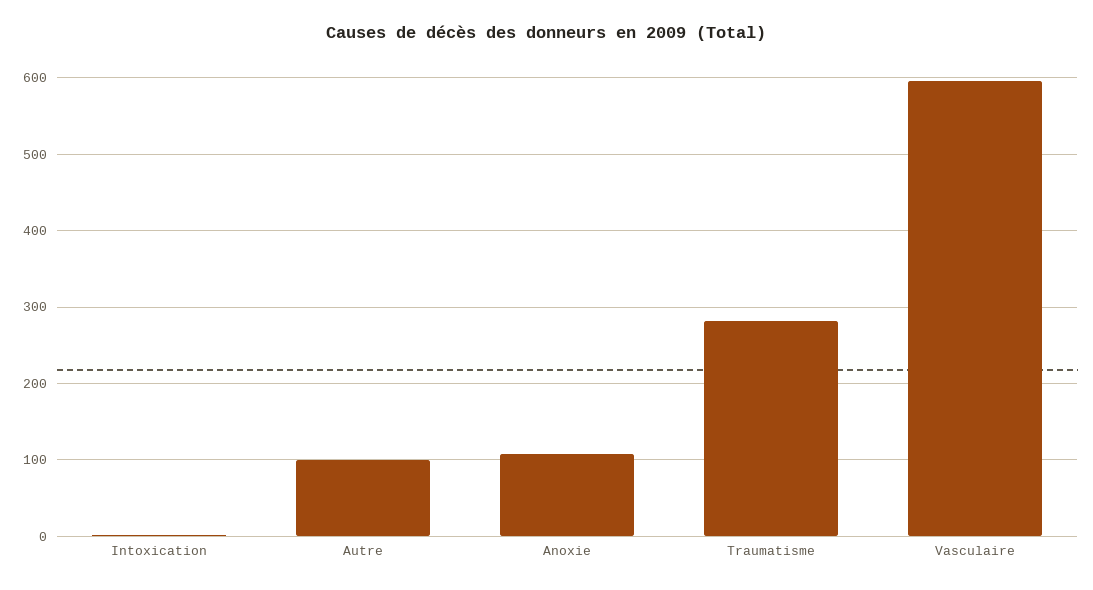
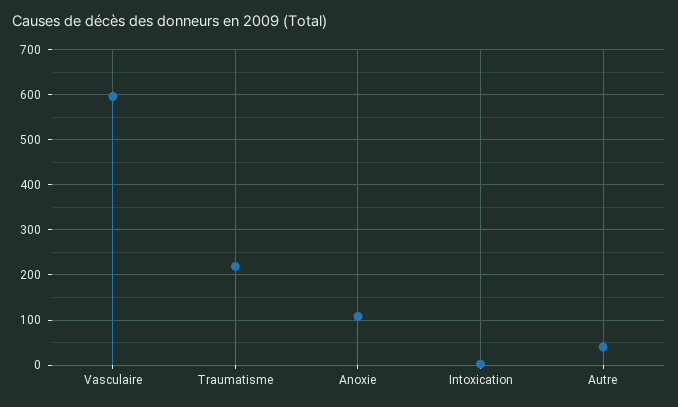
Autre: 100 -> 40
Traumatisme: 280 -> 220

